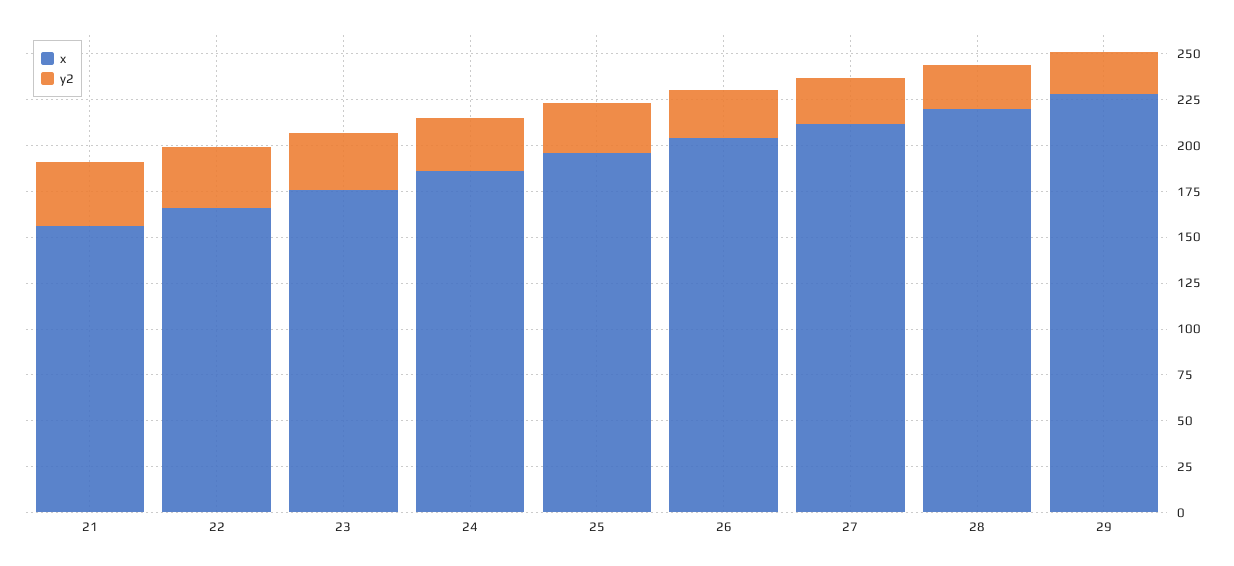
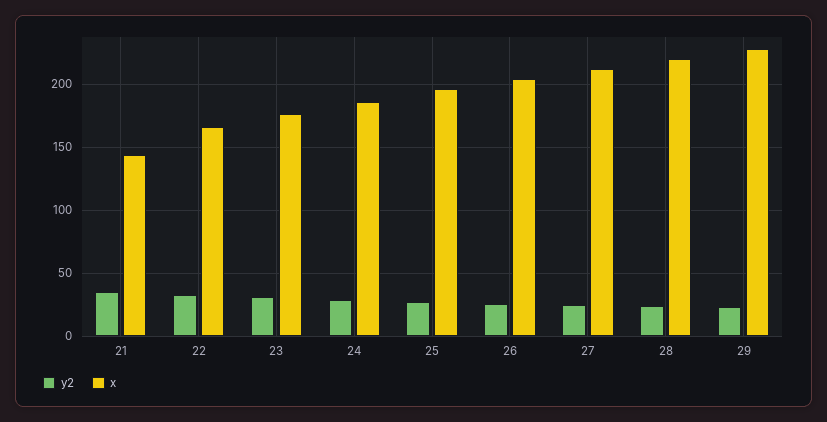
x, 21: 155 -> 145

